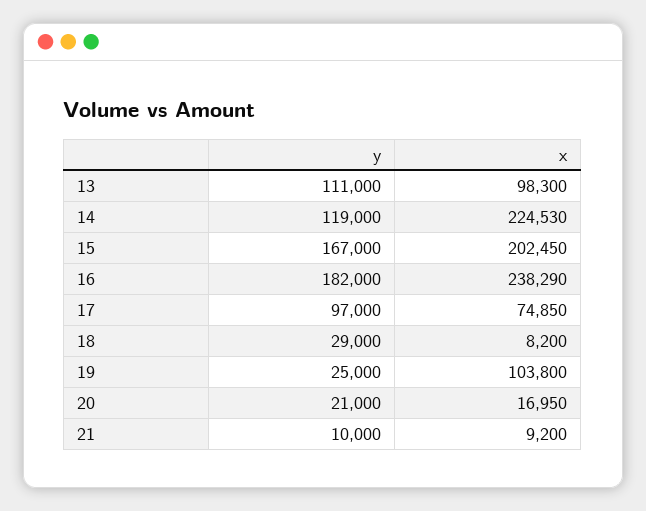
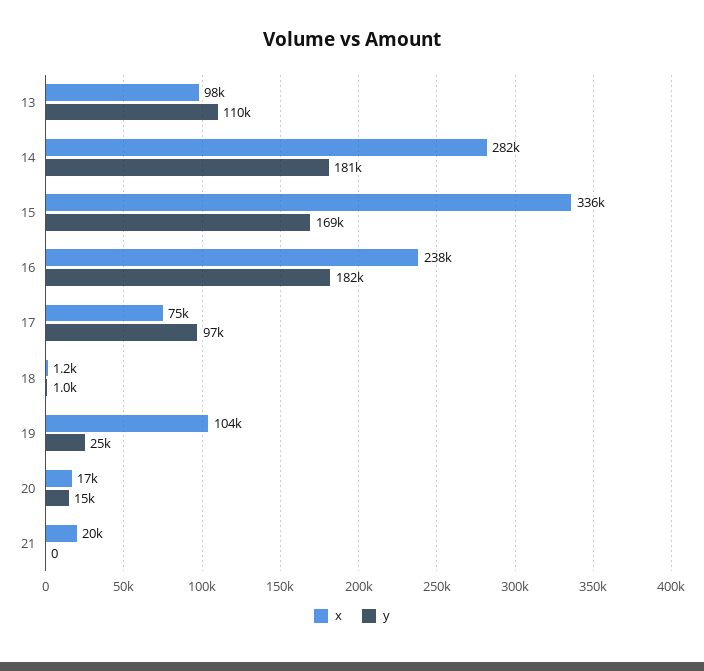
y, 13: 111000 -> 110000
y, 14: 119000 -> 181000
x, 14: 224530 -> 282000
y, 15: 167000 -> 169000
x, 15: 202450 -> 336000
y, 18: 29000 -> 1000
x, 18: 8200 -> 1200
y, 20: 21000 -> 15000
y, 21: 10000 -> 0
x, 21: 9200 -> 20000

